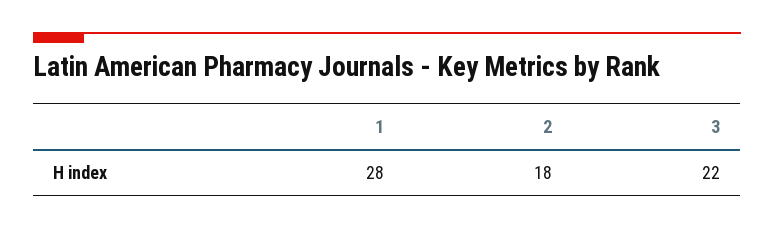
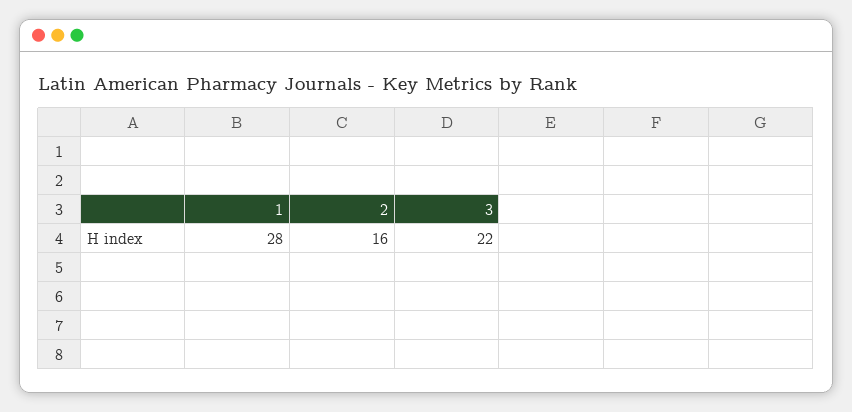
2: 18 -> 16

